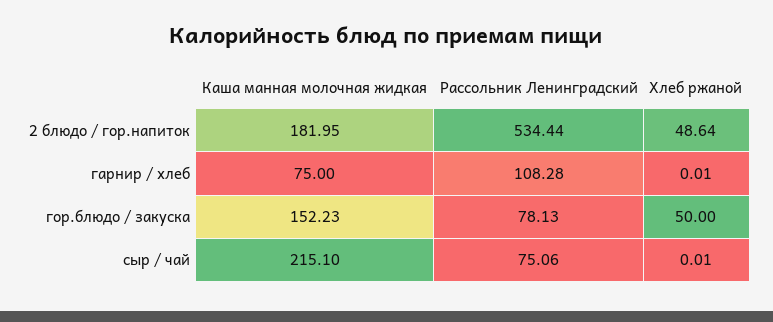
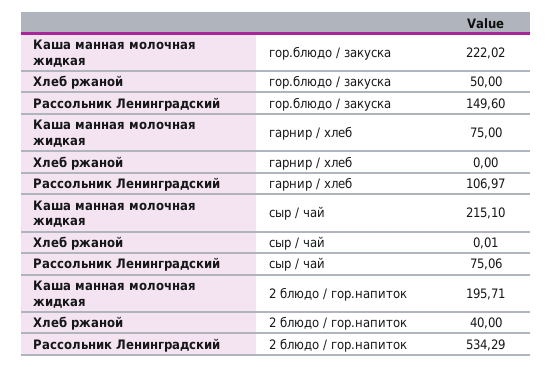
Каша манная молочная жидкая, 2 блюдо / гор.напиток: 181.95 -> 195.71
Рассольник Ленинградский, 2 блюдо / гор.напиток: 534.44 -> 534.29
Хлеб ржаной, 2 блюдо / гор.напиток: 48.64 -> 40
Рассольник Ленинградский, гарнир / хлеб: 108.28 -> 106.97
Хлеб ржаной, гарнир / хлеб: 0.01 -> 0
Каша манная молочная жидкая, гор.блюдо / закуска: 152.23 -> 222.02
Рассольник Ленинградский, гор.блюдо / закуска: 78.13 -> 149.6

